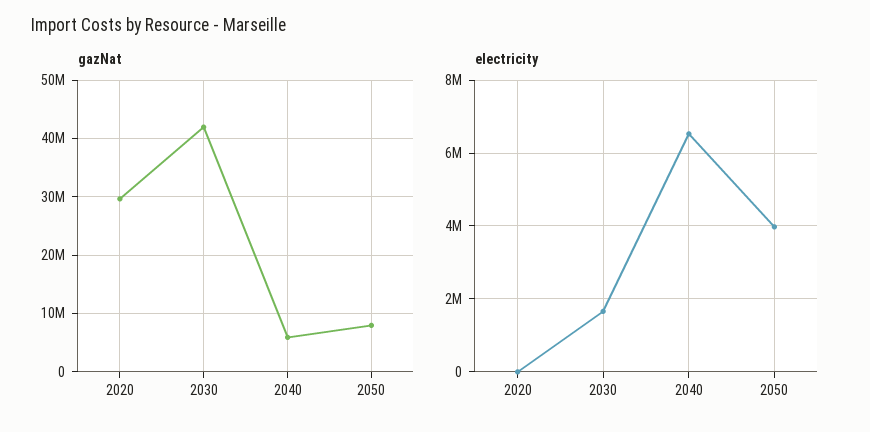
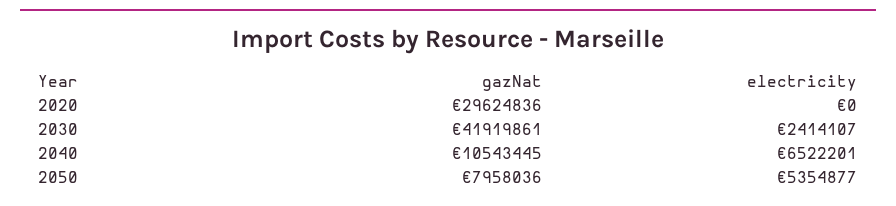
gazNat, 2040: 6000000 -> 10543445
electricity, 2030: 1600000 -> 2414107
electricity, 2050: 4000000 -> 5354877

